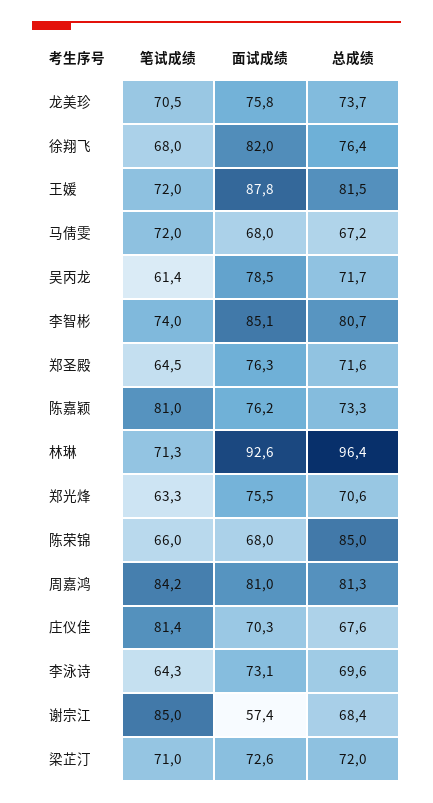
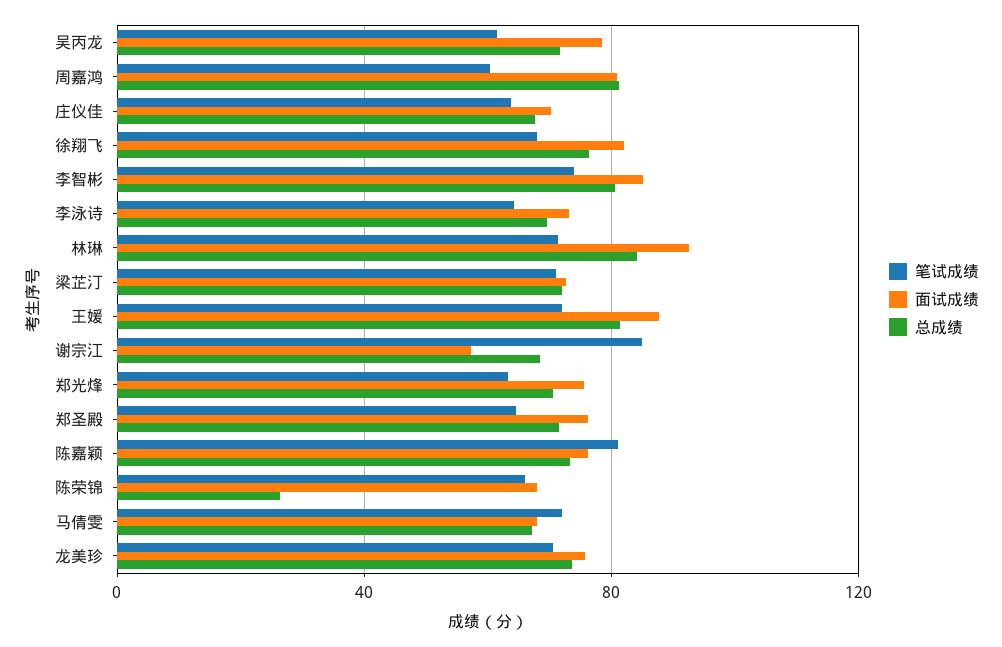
总成绩, 林琳: 96.4 -> 85
总成绩, 陈荣锦: 85 -> 25
笔试成绩, 周嘉鸿: 84.2 -> 60
笔试成绩, 庄仪佳: 81.4 -> 65

